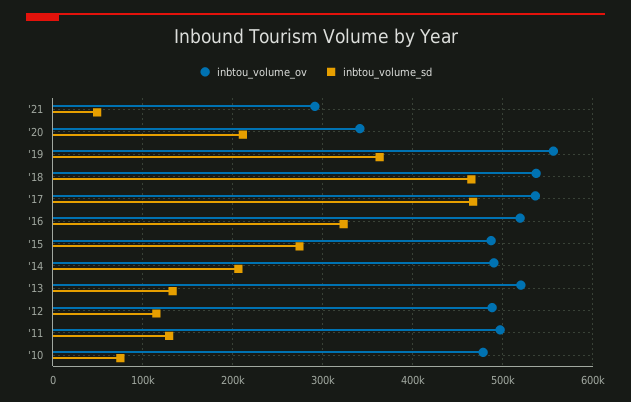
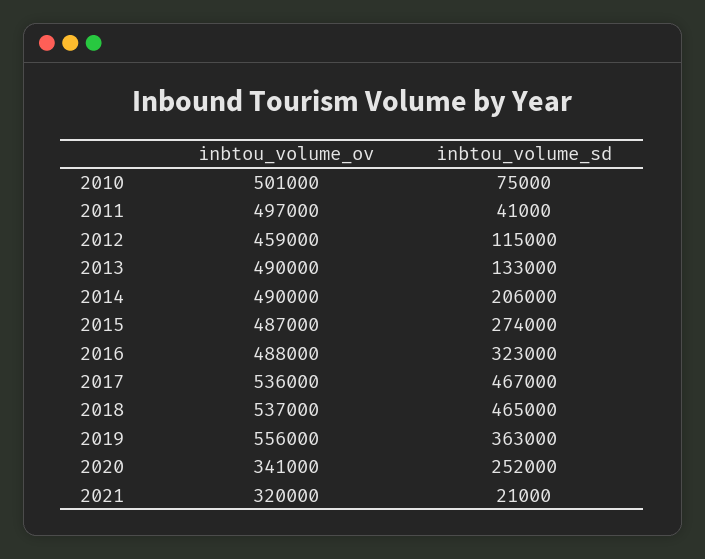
inbtou_volume_ov, '21: 290000 -> 320000
inbtou_volume_sd, '21: 50000 -> 21000
inbtou_volume_sd, '20: 210000 -> 252000
inbtou_volume_ov, '16: 520000 -> 488000
inbtou_volume_ov, '13: 520000 -> 490000
inbtou_volume_ov, '12: 490000 -> 459000
inbtou_volume_sd, '11: 130000 -> 41000
inbtou_volume_ov, '10: 480000 -> 501000

